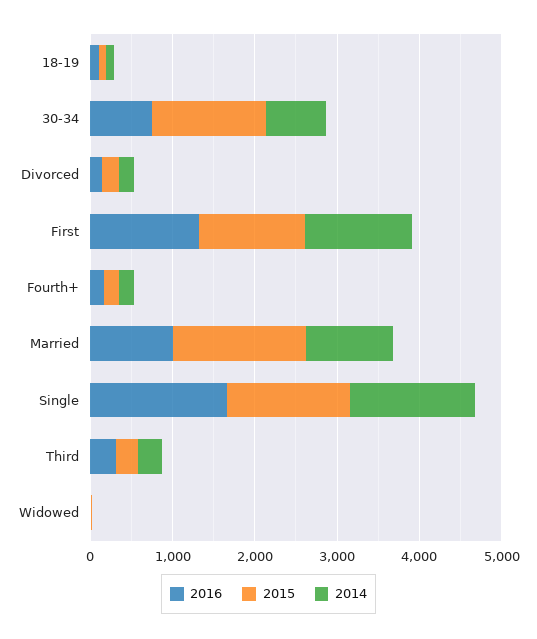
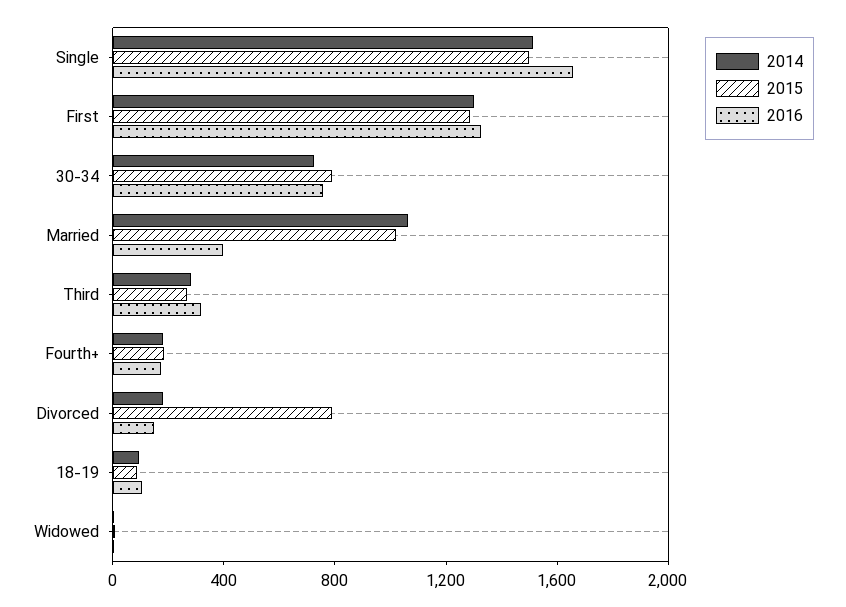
2015, 30-34: 1400 -> 800
2015, Divorced: 200 -> 800
2016, Married: 1000 -> 400
2015, Married: 1600 -> 1000

